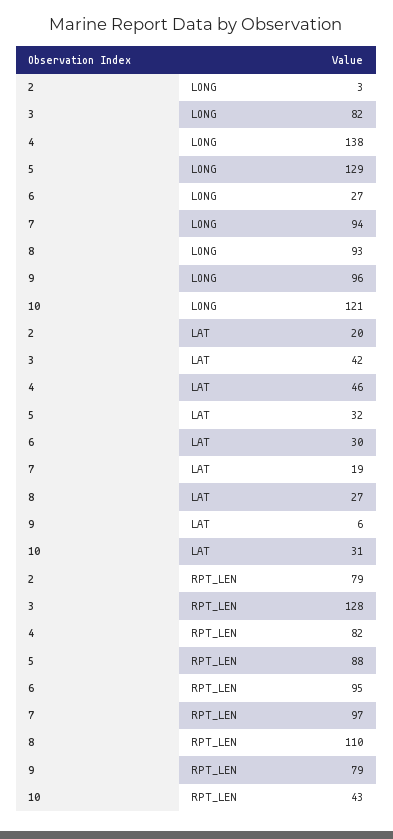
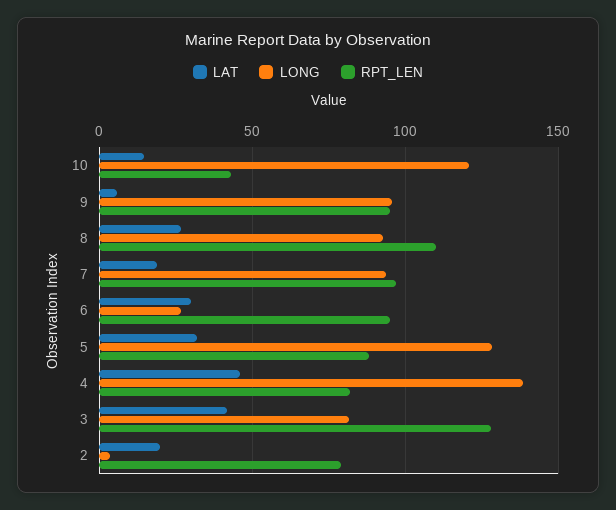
LAT, 10: 31 -> 15
RPT_LEN, 9: 79 -> 95

